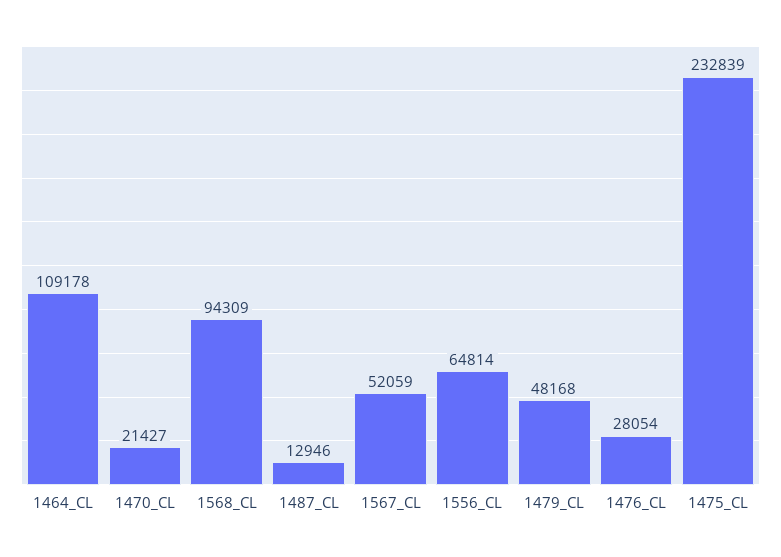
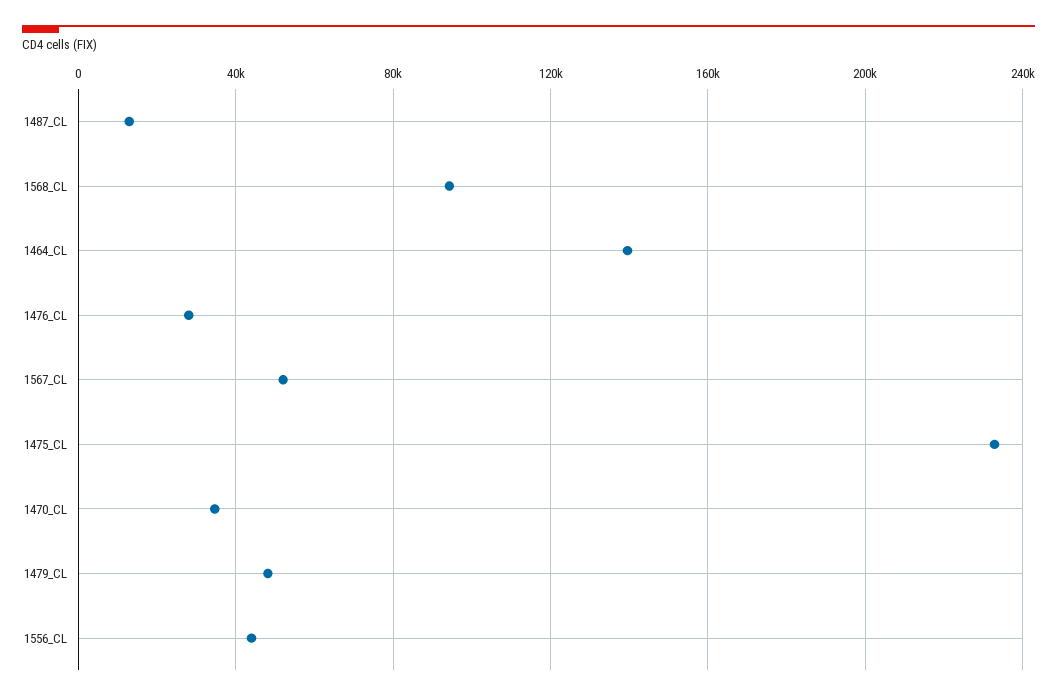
1464_CL: 109178 -> 140000
1470_CL: 21427 -> 35000
1556_CL: 64814 -> 45000

